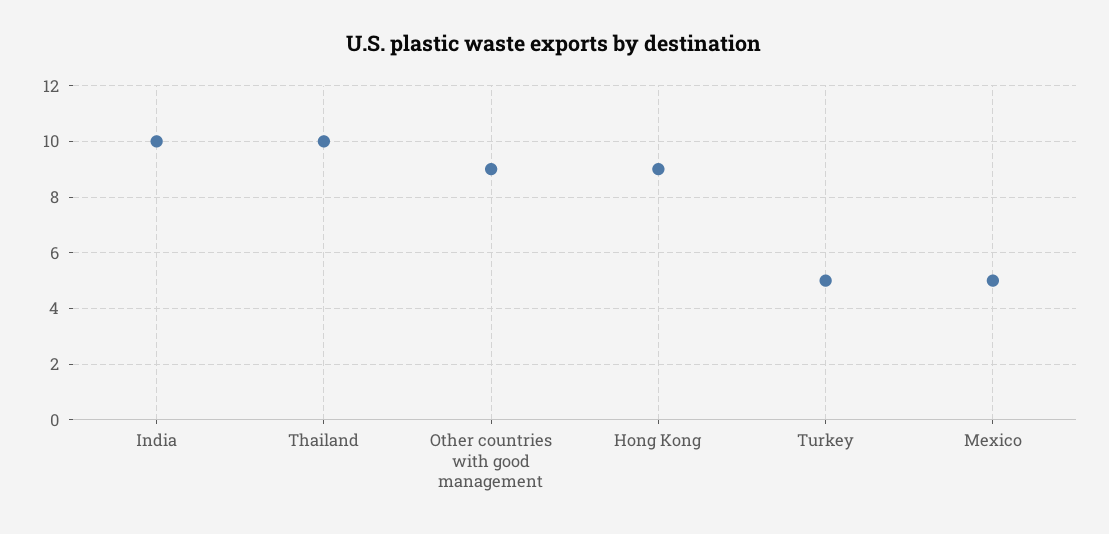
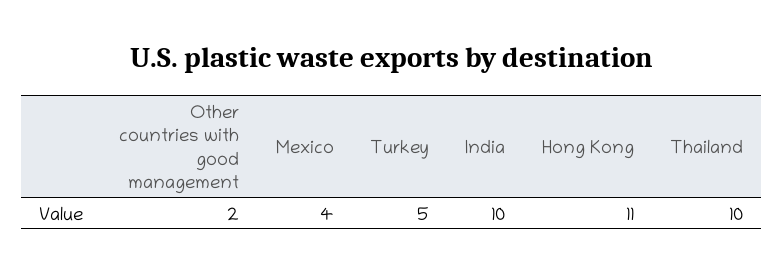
Other countries with good management: 9 -> 2
Hong Kong: 9 -> 11
Mexico: 5 -> 4

